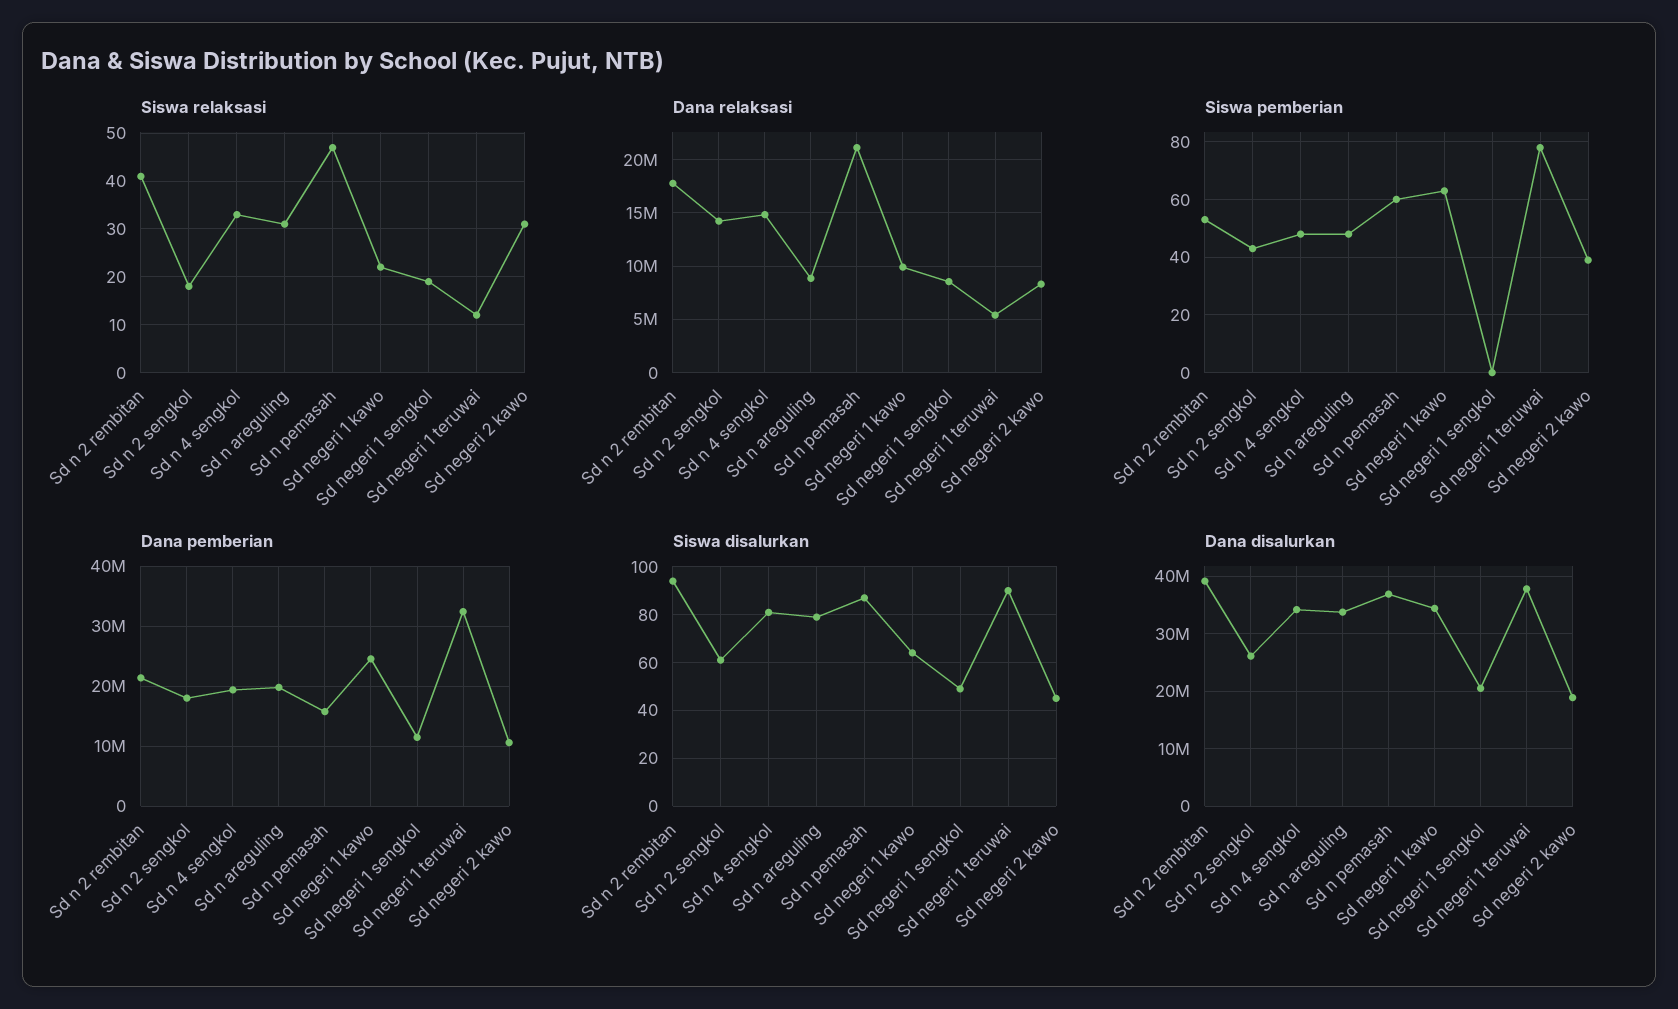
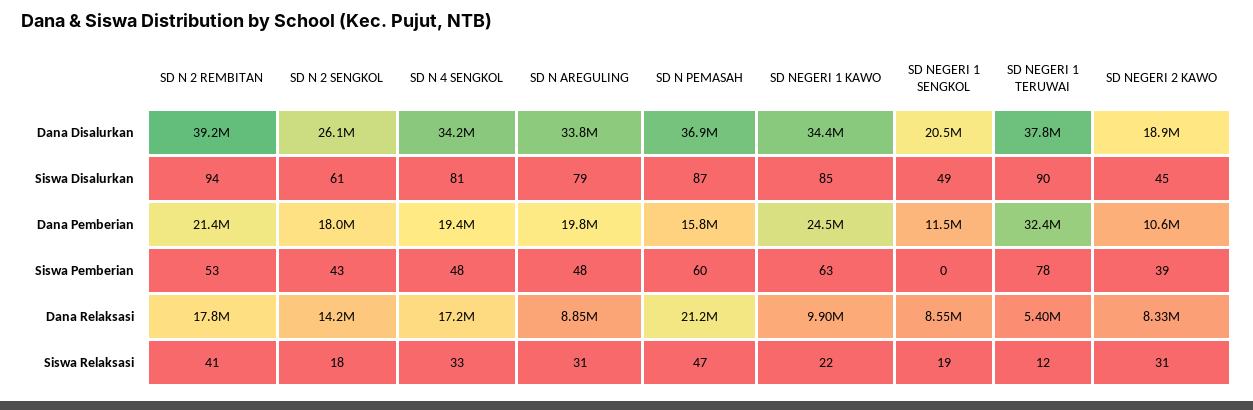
Dana relaksasi, Sd n 4 sengkol: 15000000 -> 17200000
Siswa disalurkan, Sd negeri 1 kawo: 65 -> 85

